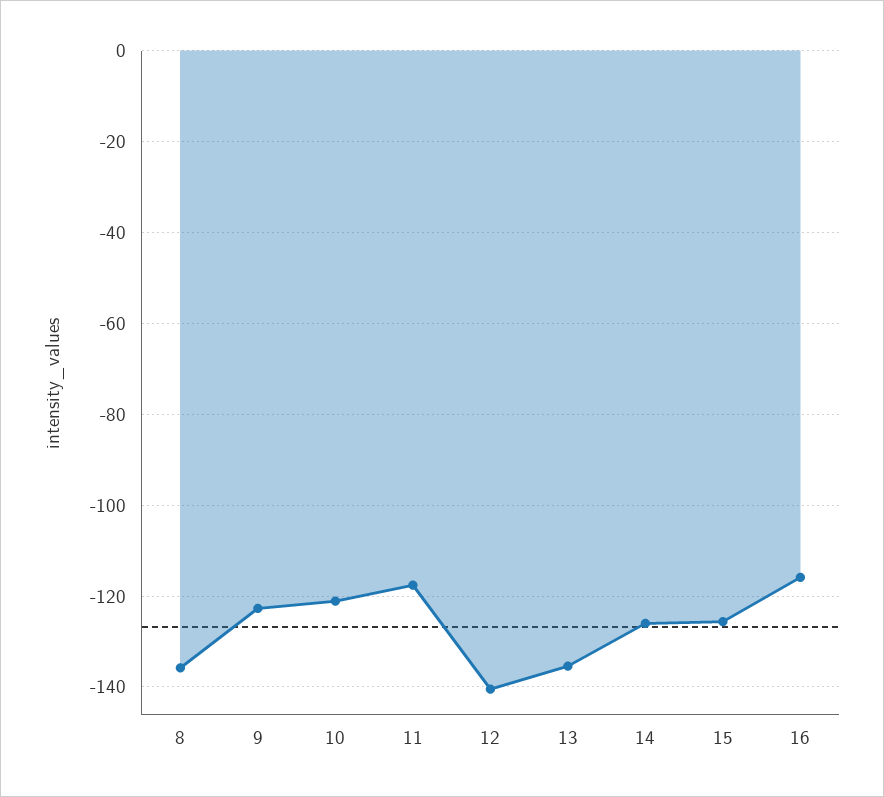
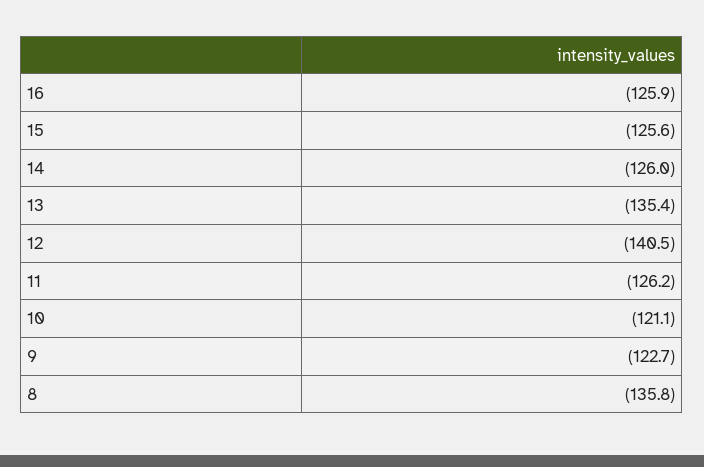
11: -118 -> -126.2
16: -116 -> -125.9

